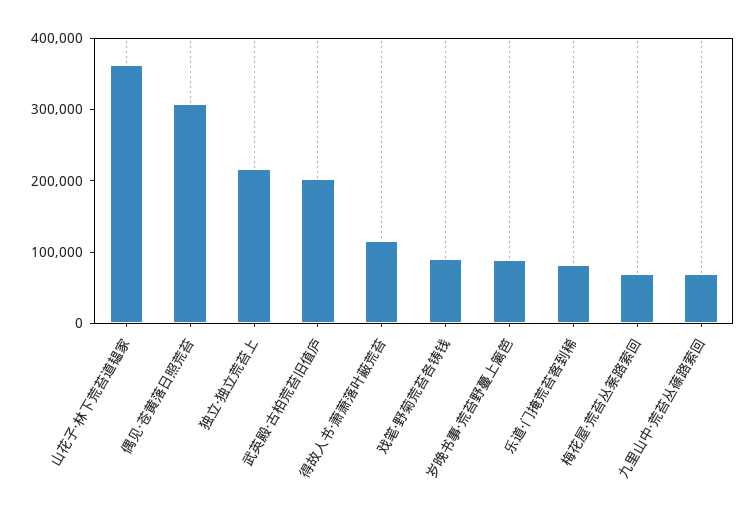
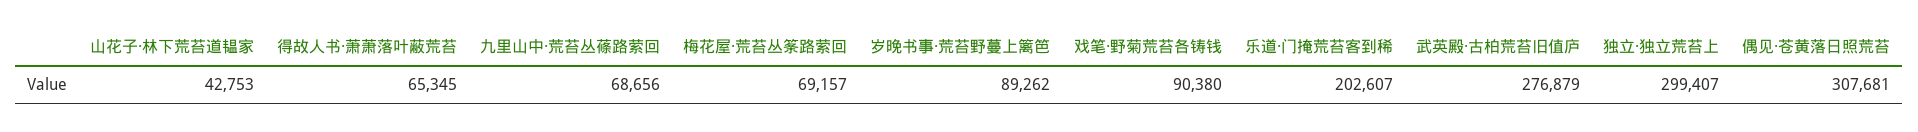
山花子·林下荒苔道韫家: 360000 -> 42753
独立·独立荒苔上: 220000 -> 299407
武英殿·古柏荒苔旧值庐: 200000 -> 276879
得故人书·萧萧落叶蔽荒苔: 120000 -> 65345
乐道·门掩荒苔客到稀: 80000 -> 202607

